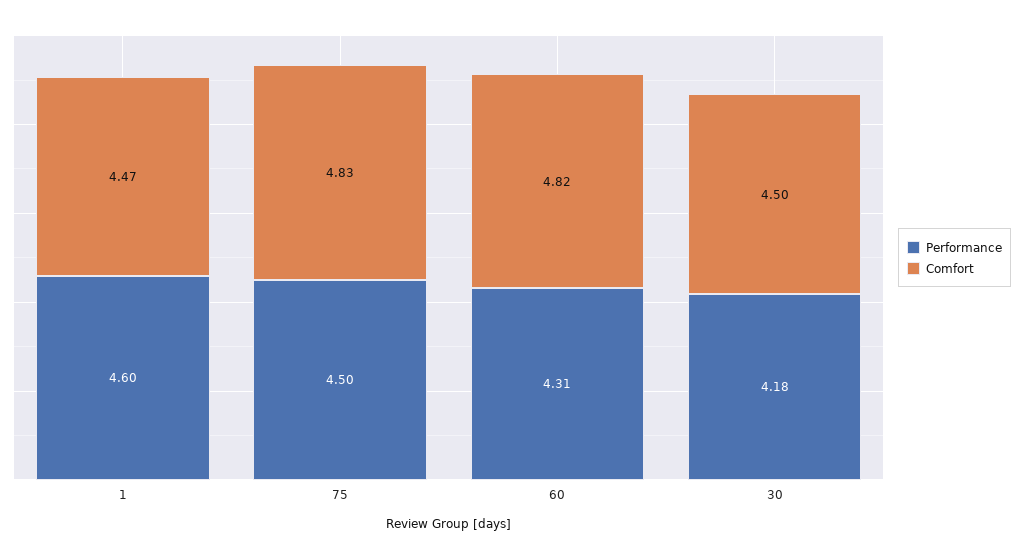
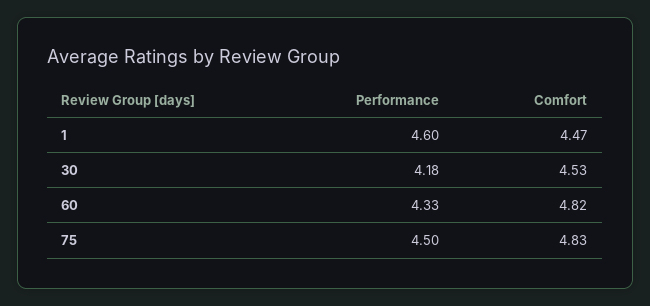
Performance, 60: 4.31 -> 4.33
Comfort, 30: 4.5 -> 4.53

